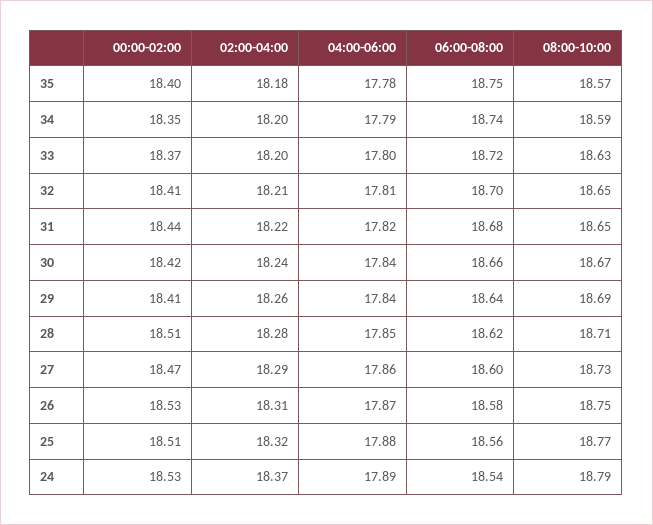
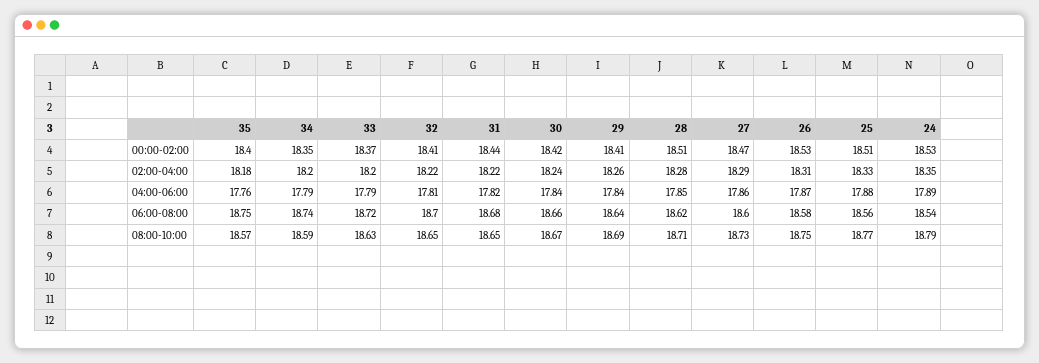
04:00-06:00, 35: 17.78 -> 17.76
04:00-06:00, 33: 17.8 -> 17.79
02:00-04:00, 32: 18.21 -> 18.22
02:00-04:00, 25: 18.32 -> 18.33
02:00-04:00, 24: 18.37 -> 18.35

